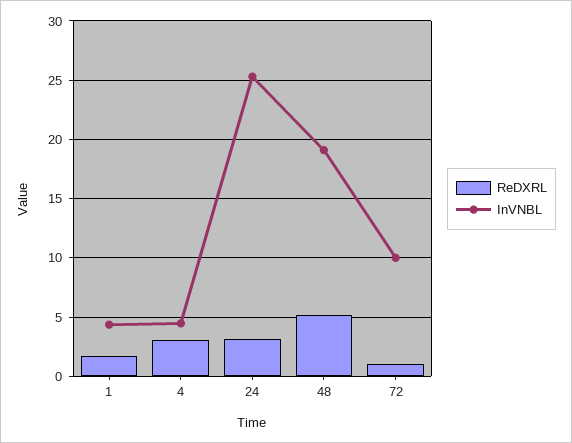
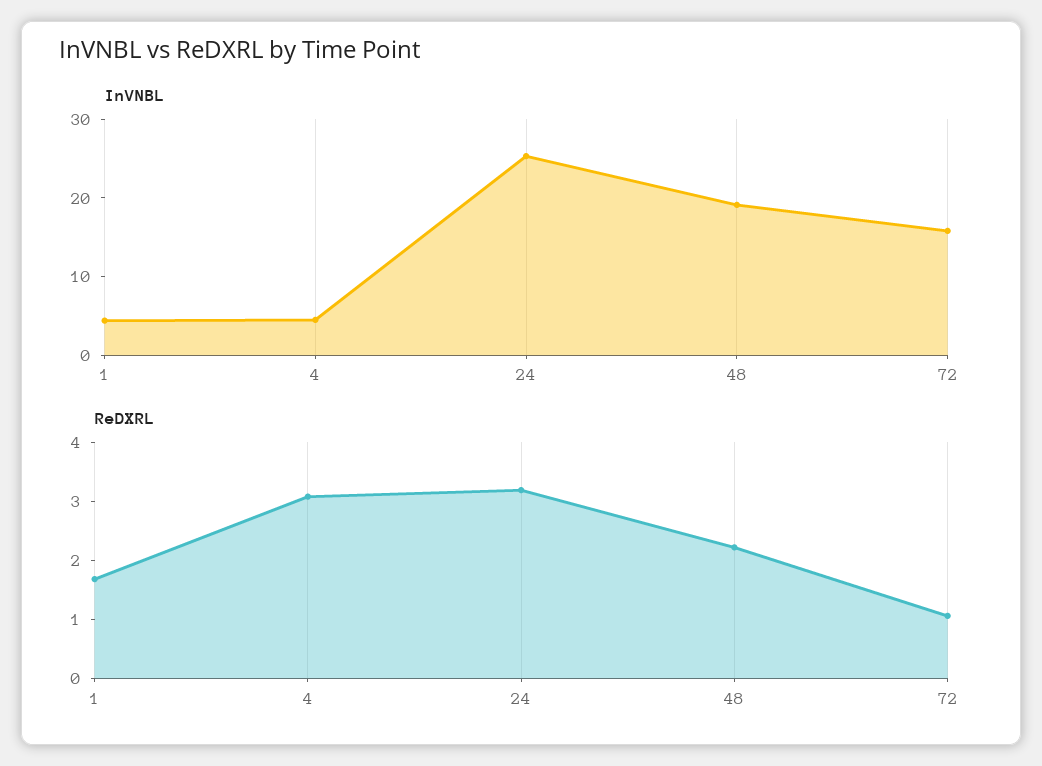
ReDXRL, 48: 5 -> 2.2
InVNBL, 72: 10 -> 16

